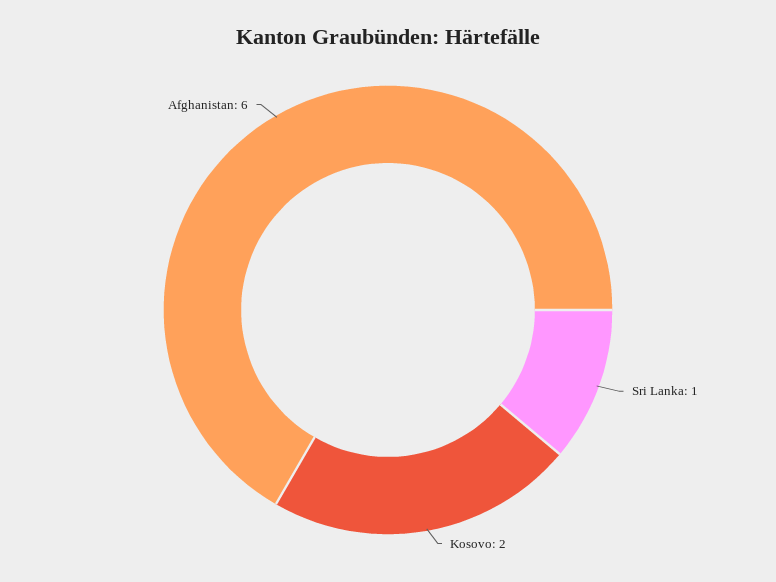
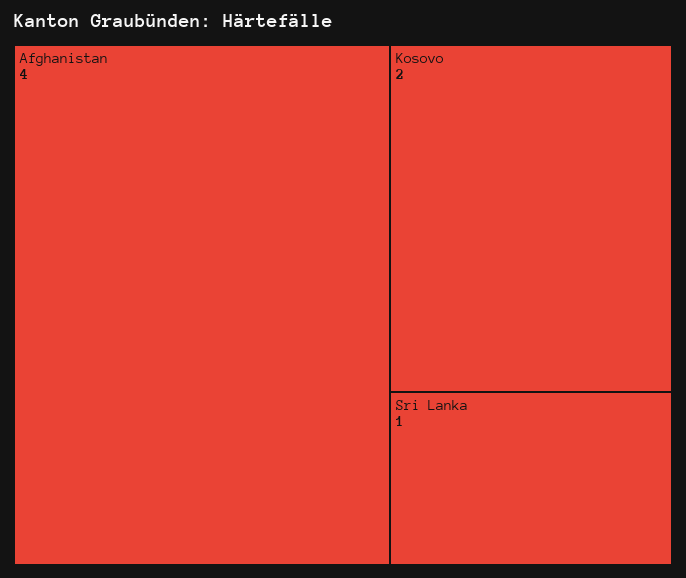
Afghanistan: 6 -> 4

